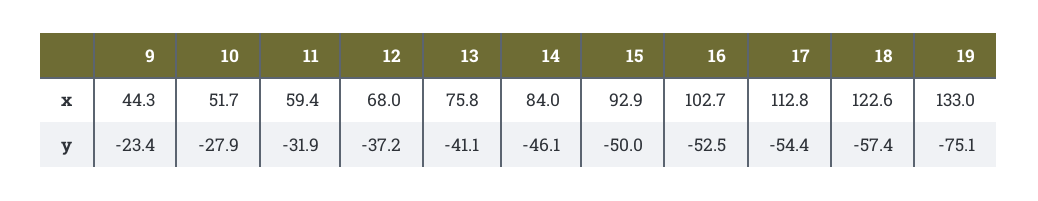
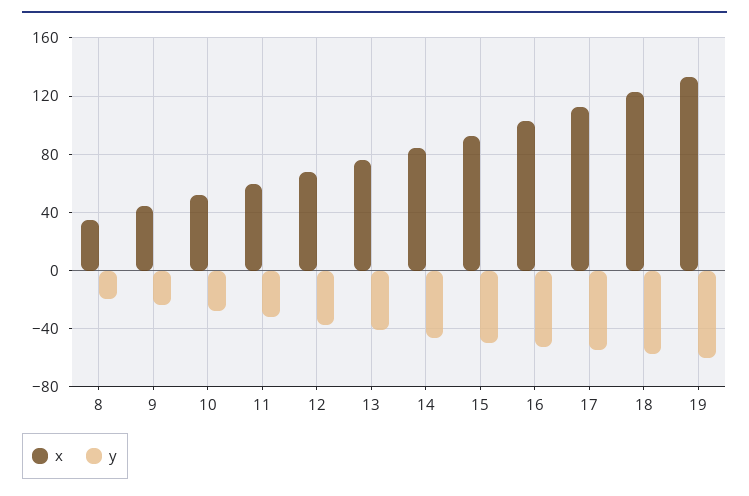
y, 19: -75.1 -> -60
x, 8: none -> 35
y, 8: none -> -20

